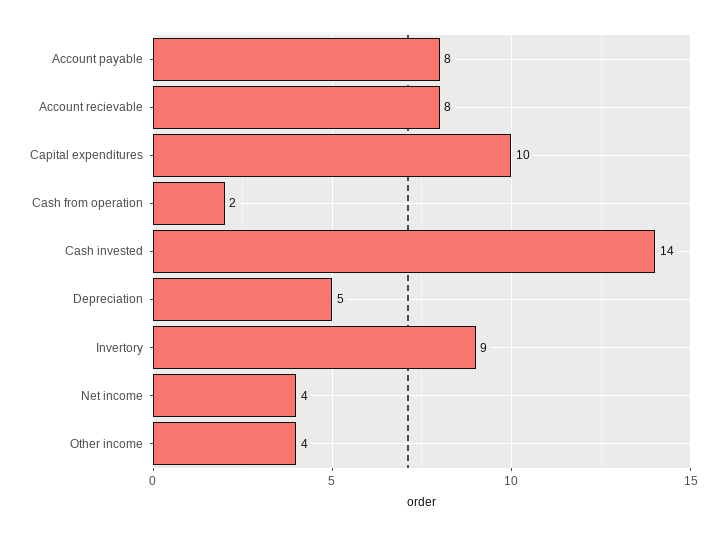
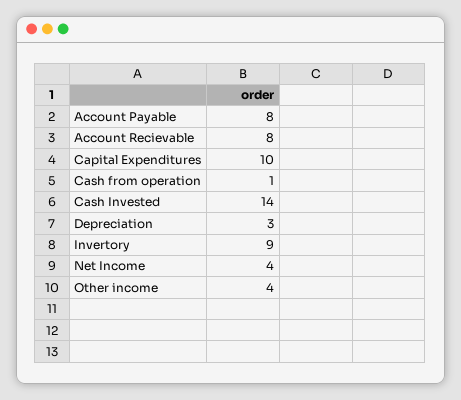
Cash from operation: 2 -> 1
Depreciation: 5 -> 3

